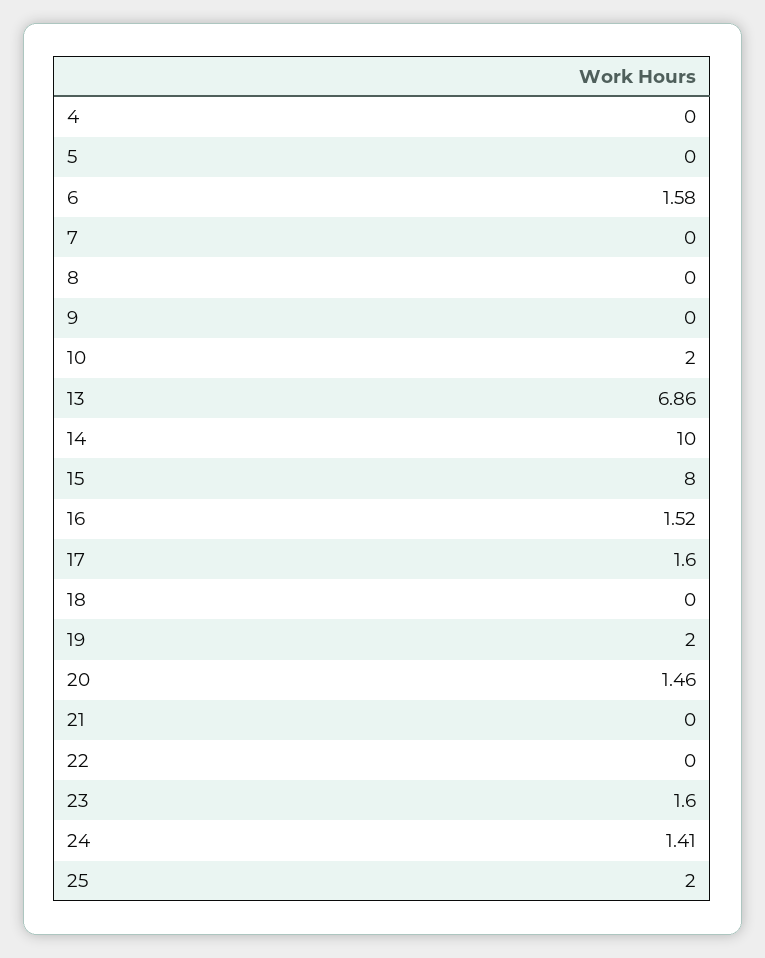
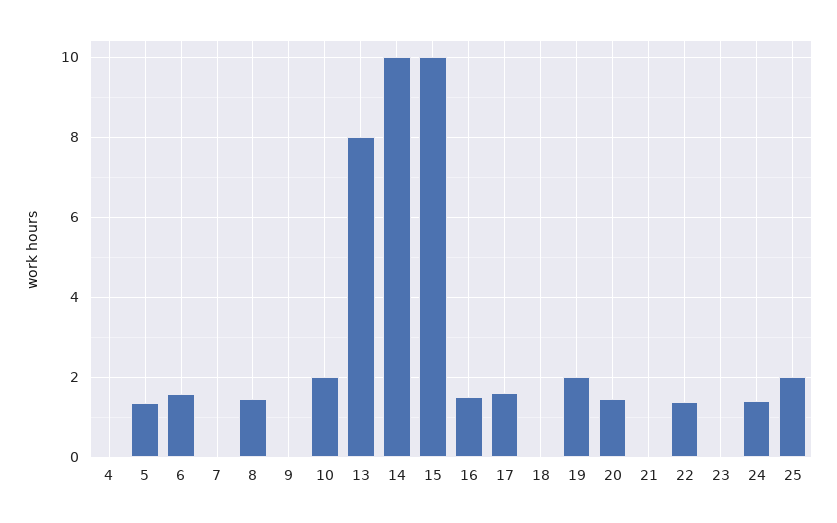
5: 0 -> 1.4
8: 0 -> 1.4
13: 6.86 -> 8
15: 8 -> 10
22: 0 -> 1.4
23: 1.6 -> 0

